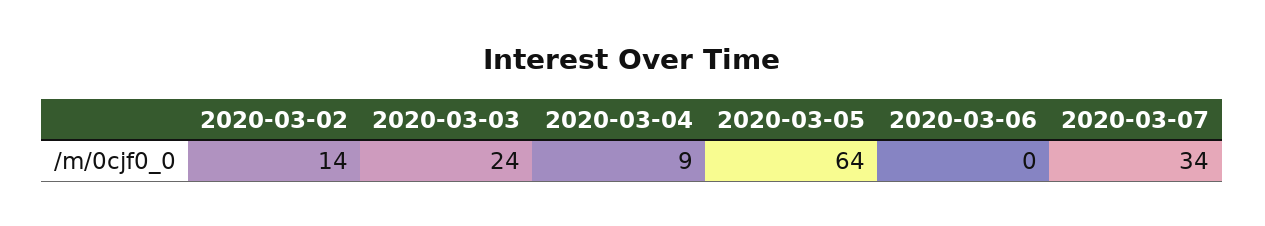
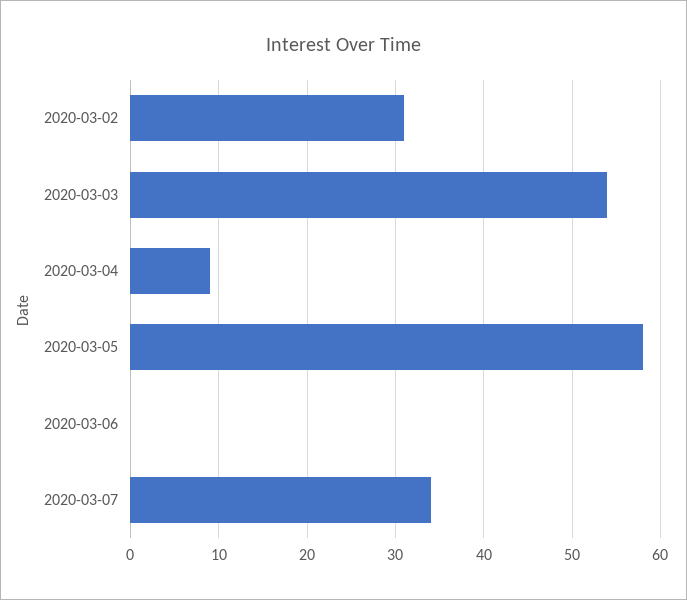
2020-03-02: 14 -> 31
2020-03-03: 24 -> 54
2020-03-05: 64 -> 58

